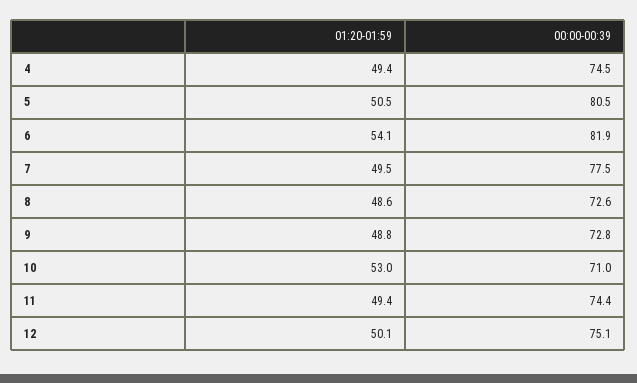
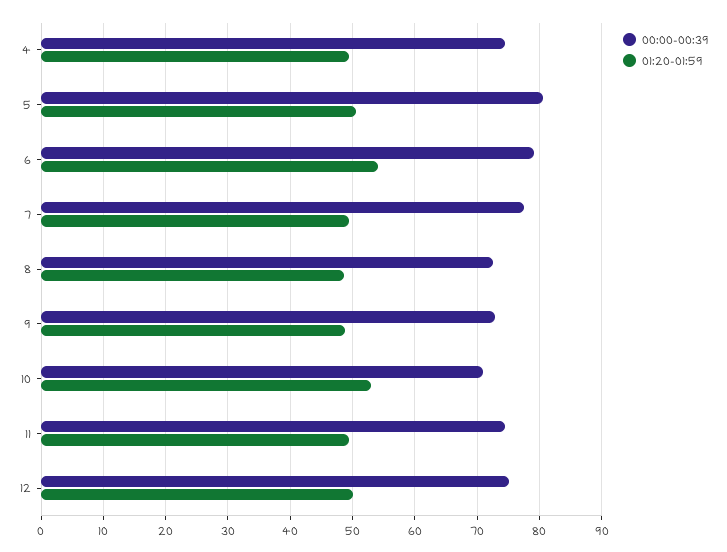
00:00-00:39, 6: 81.9 -> 79

